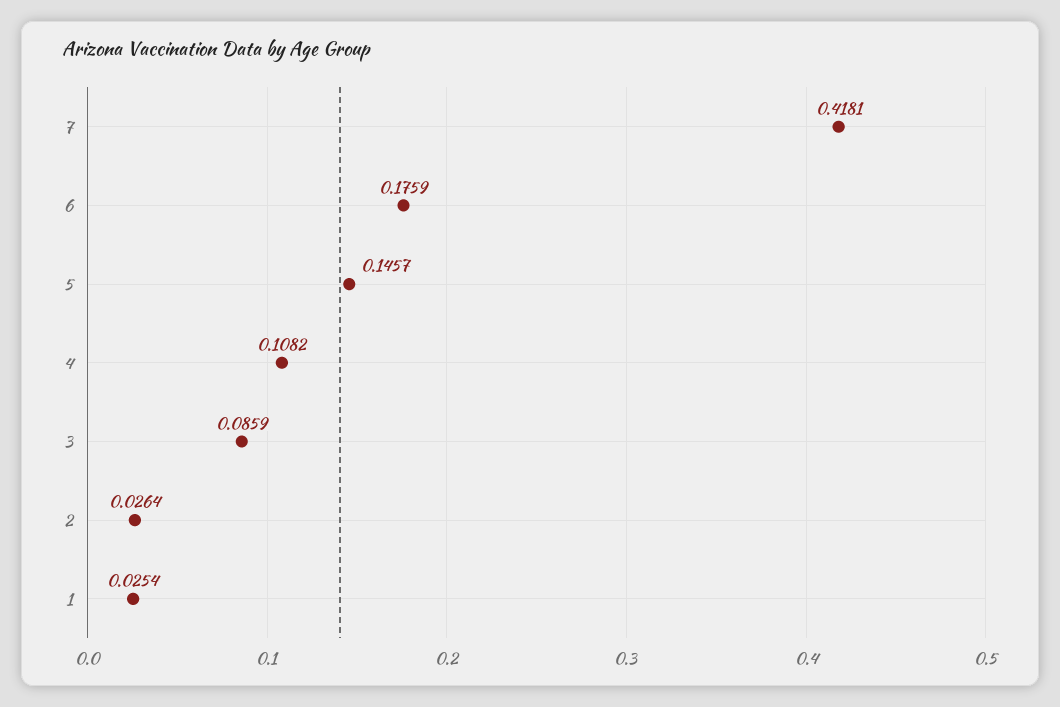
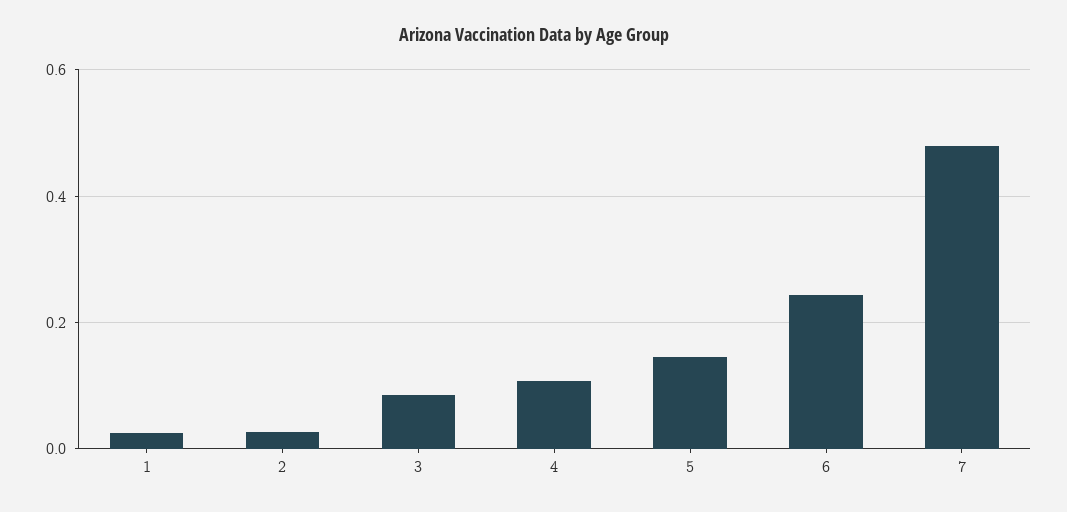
7: 0.4181 -> 0.48
6: 0.1759 -> 0.24

